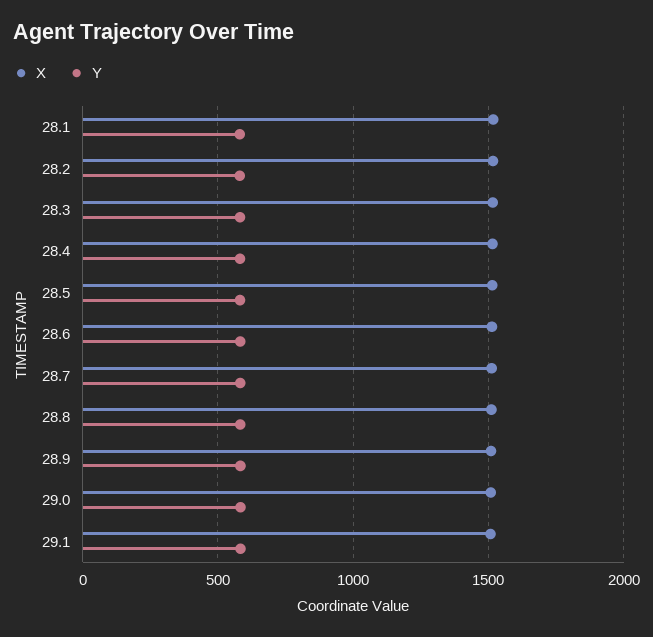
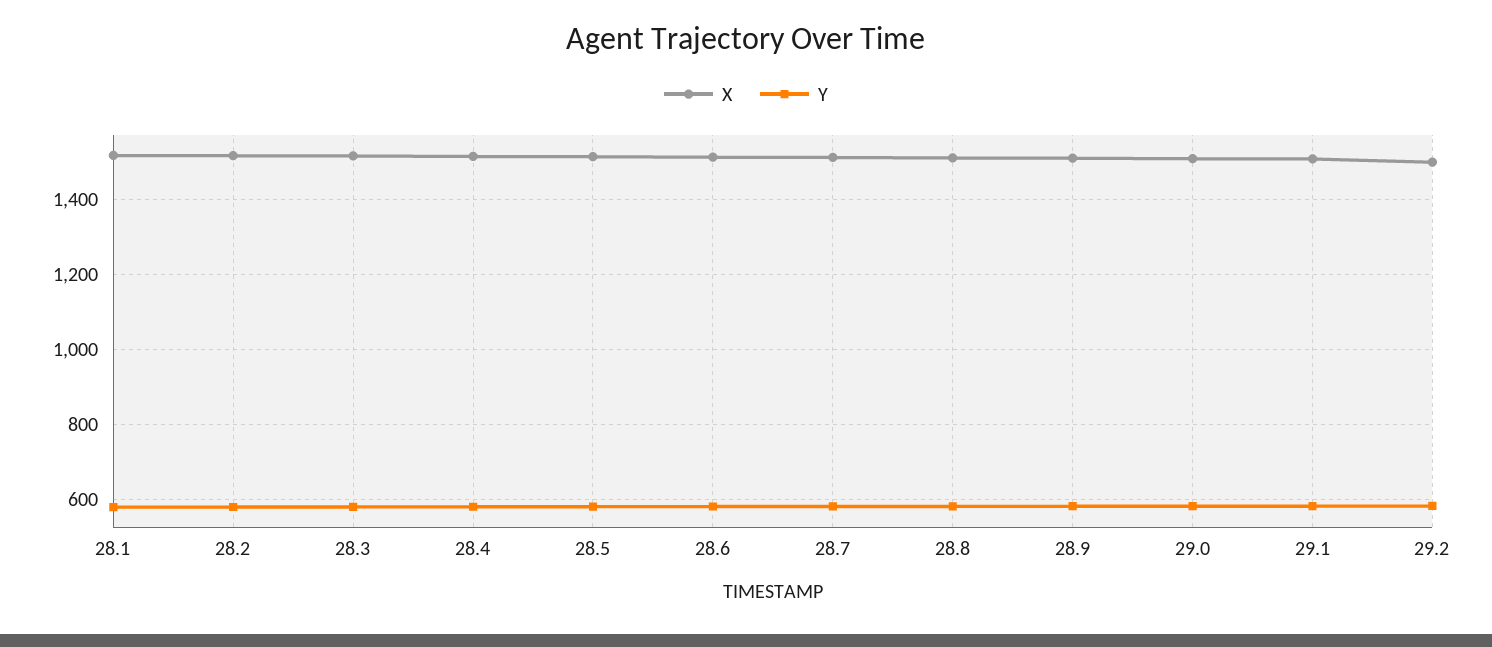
X, 29.2: none -> 1500
Y, 29.2: none -> 580

